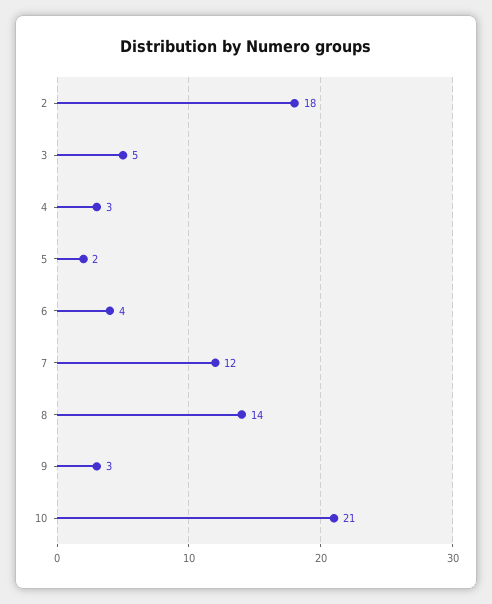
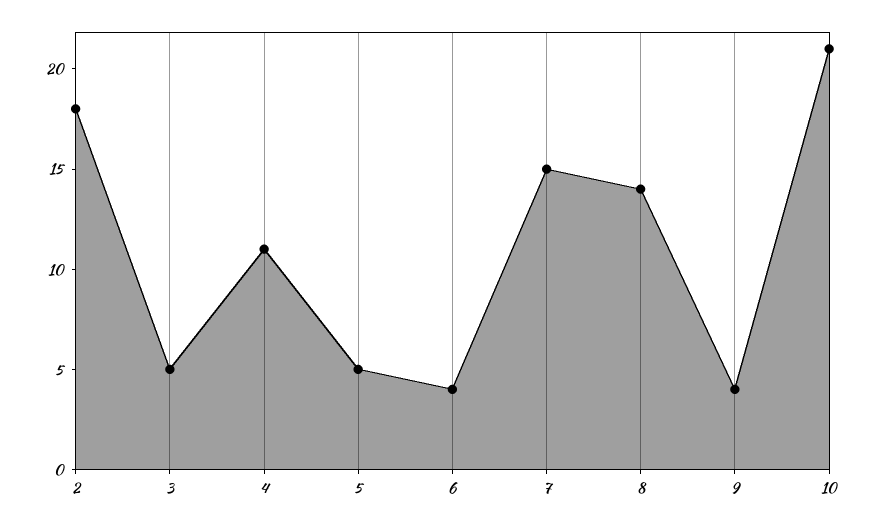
4: 3 -> 11
5: 2 -> 5
7: 12 -> 15
9: 3 -> 4

